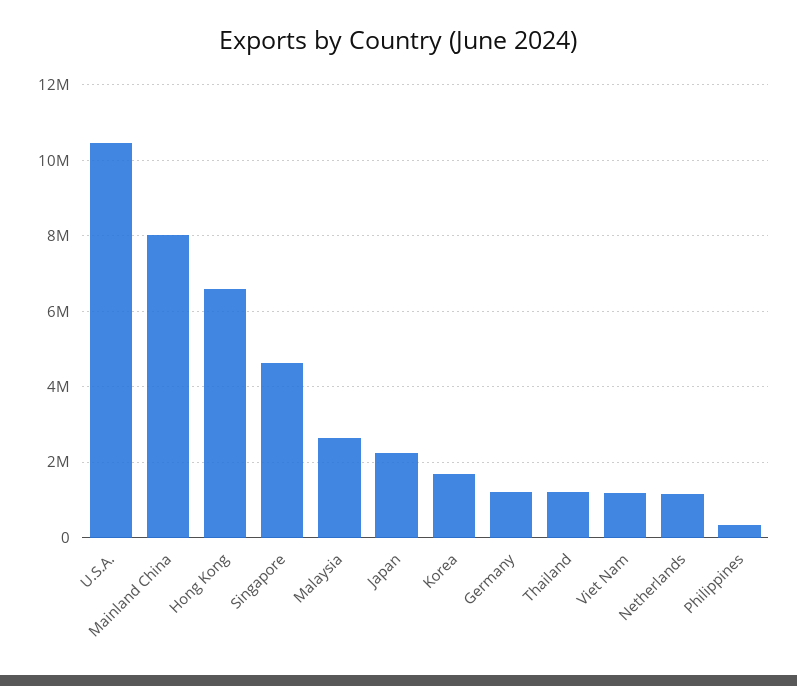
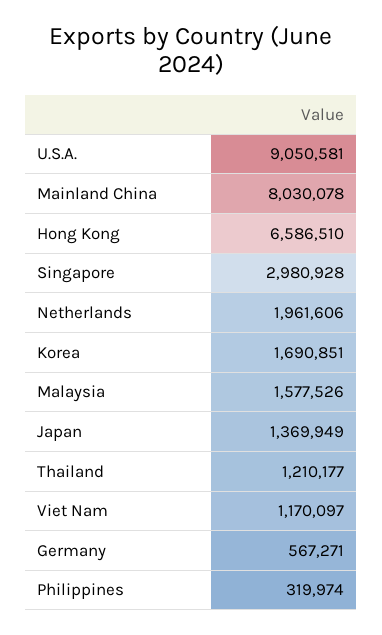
U.S.A.: 10400000 -> 9050581
Singapore: 4600000 -> 2980928
Malaysia: 2600000 -> 1577526
Japan: 2200000 -> 1369949
Germany: 1200000 -> 567271
Netherlands: 1200000 -> 1961606

